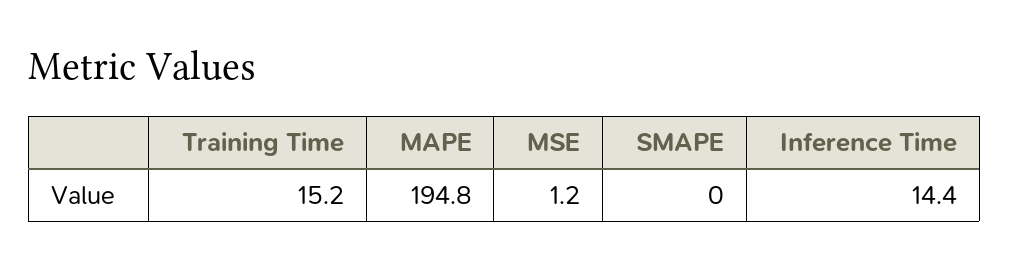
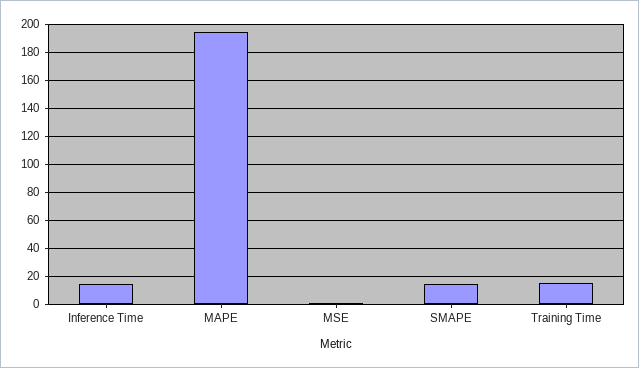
SMAPE: 0 -> 15

